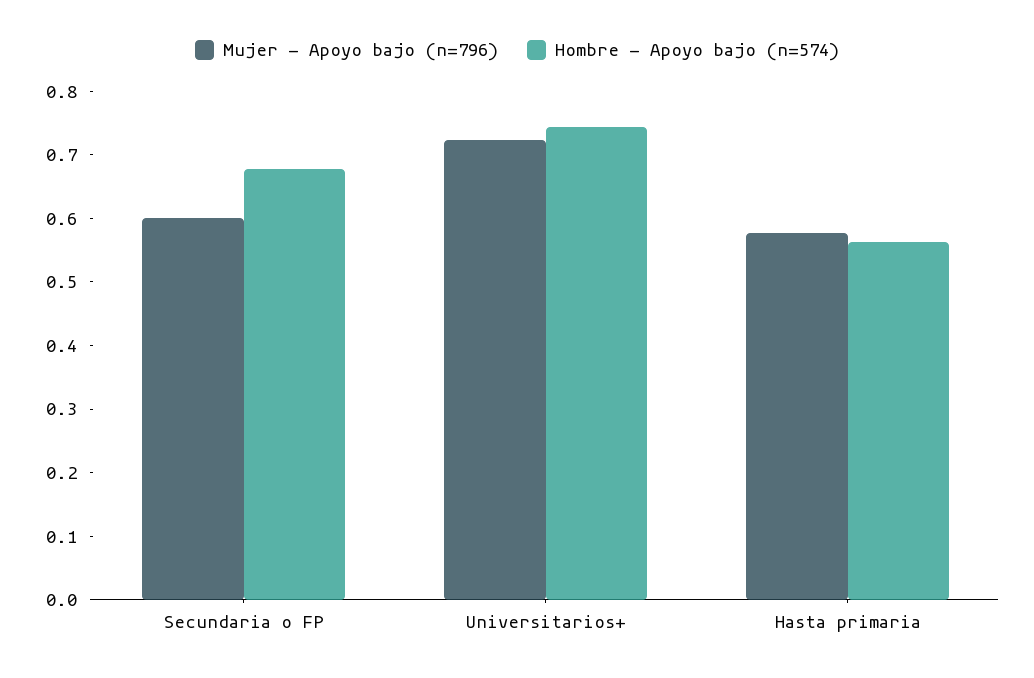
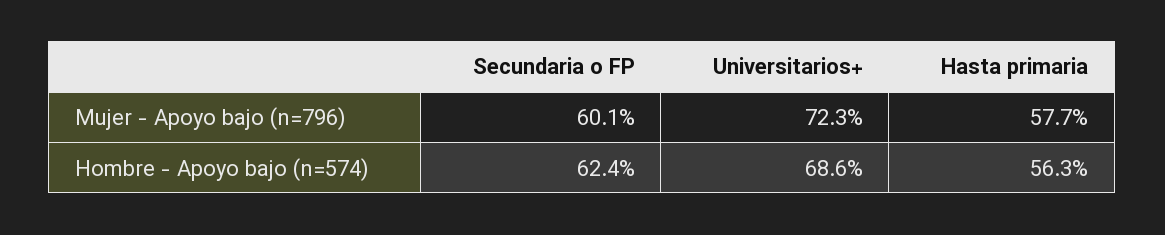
Hombre - Apoyo bajo (n=574), Secundaria o FP: 0.68 -> 0.624
Hombre - Apoyo bajo (n=574), Universitarios+: 0.74 -> 0.686

